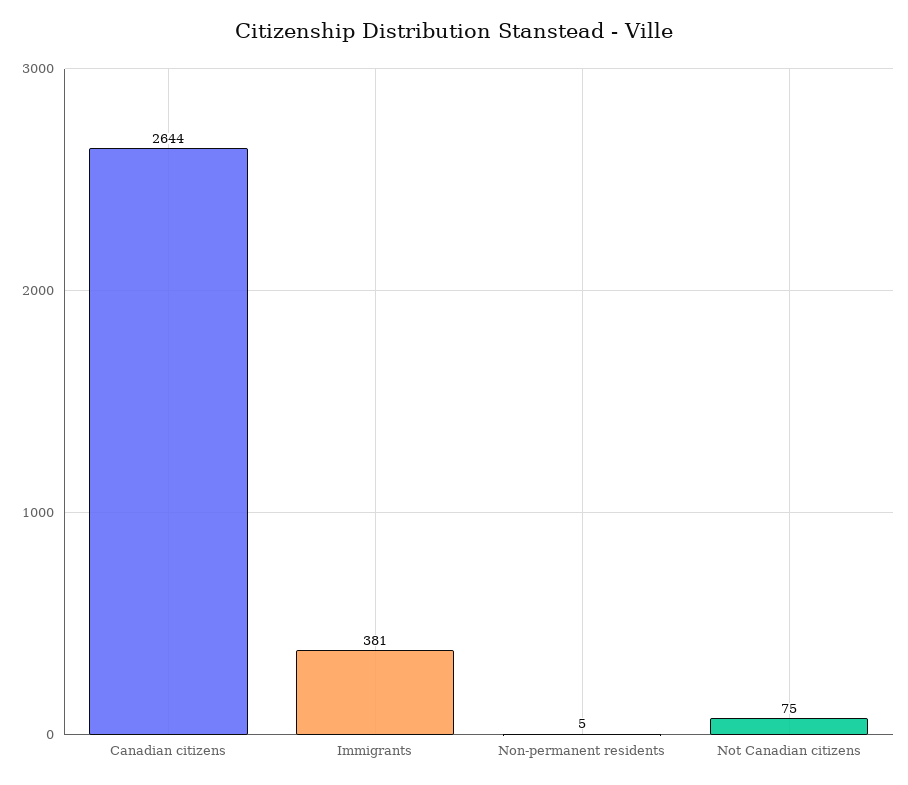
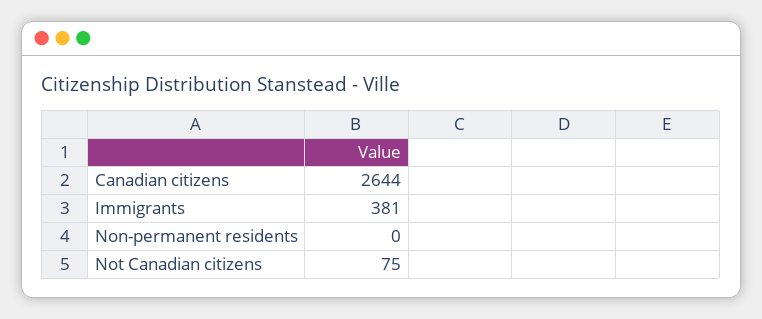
Non-permanent residents: 5 -> 0

